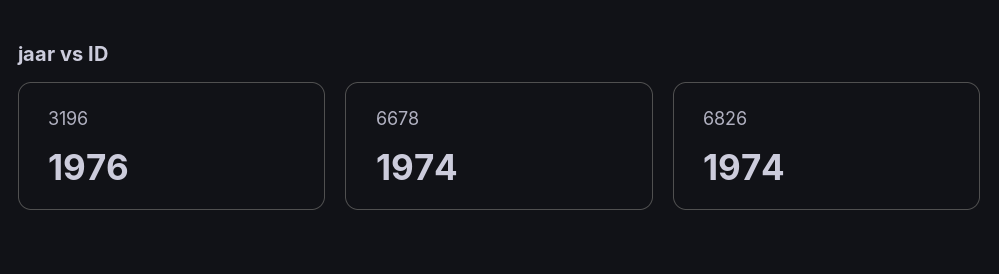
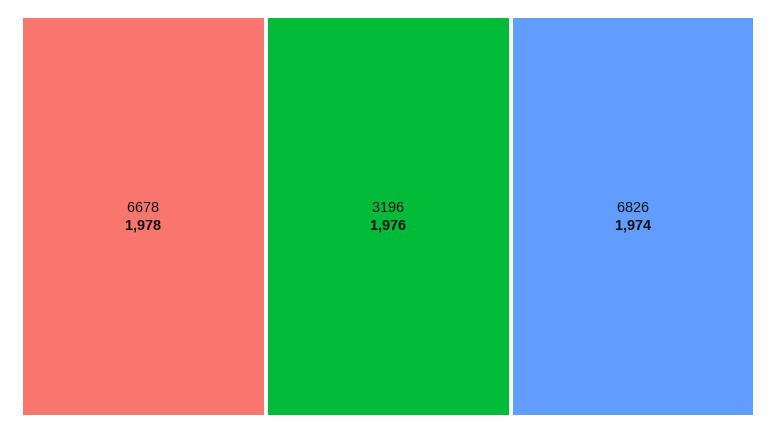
6678: 1974 -> 1978

